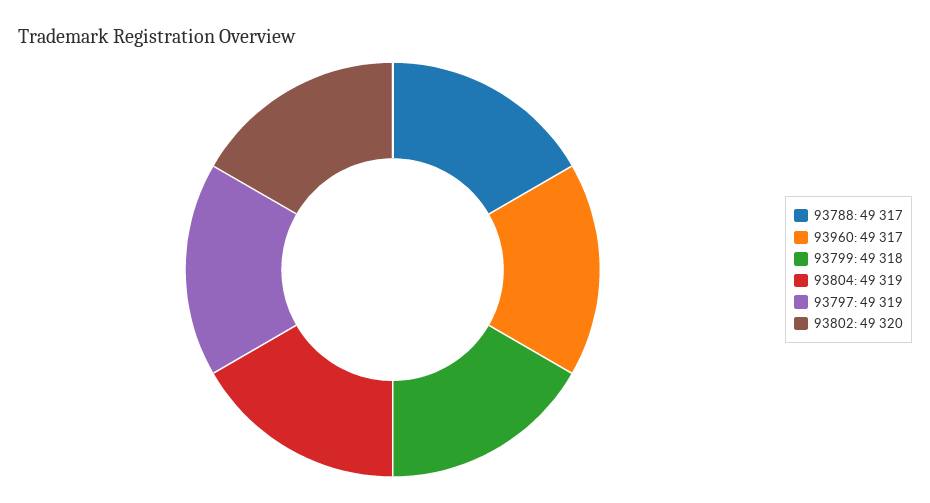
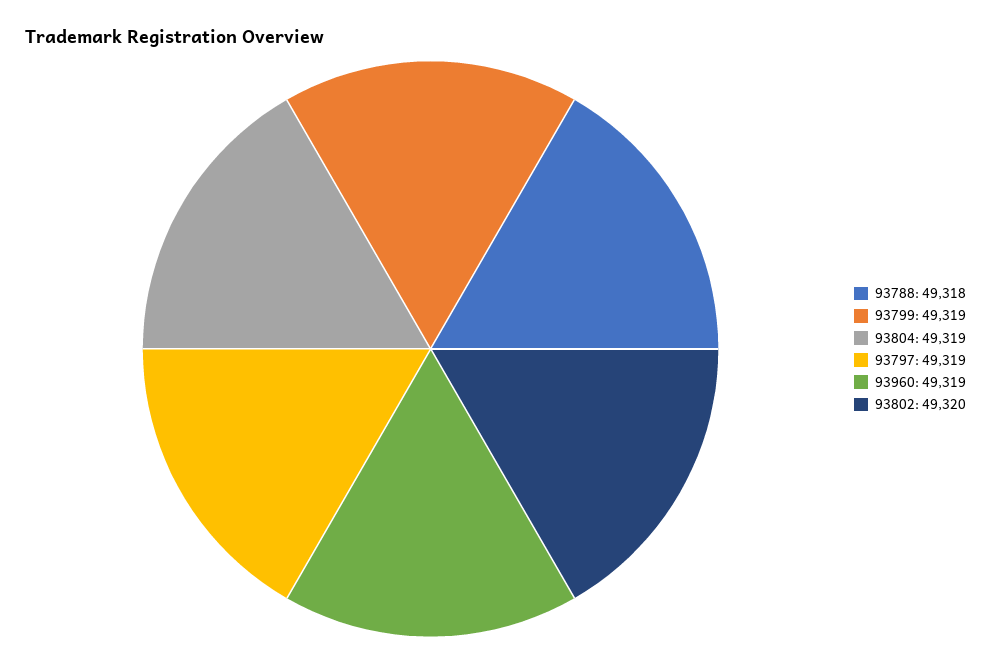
93788: 49317 -> 49318
93960: 49317 -> 49319
93799: 49318 -> 49319

